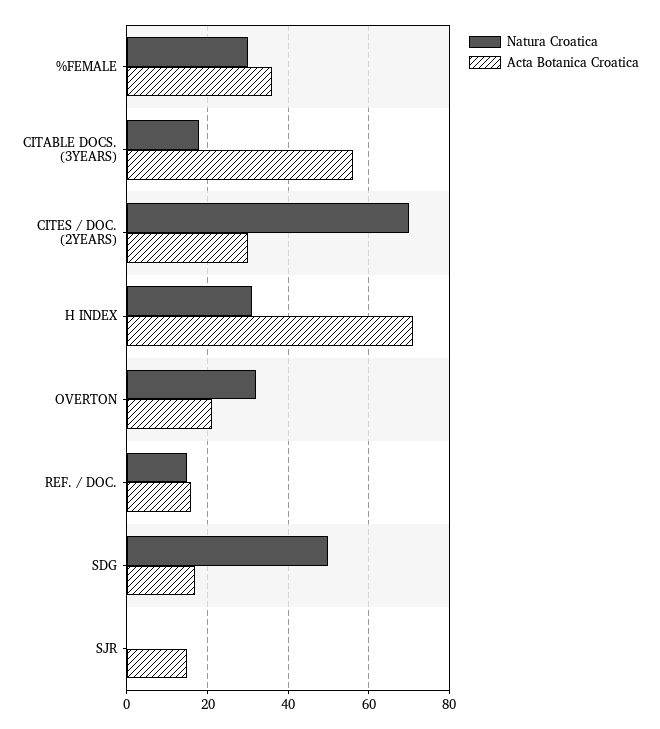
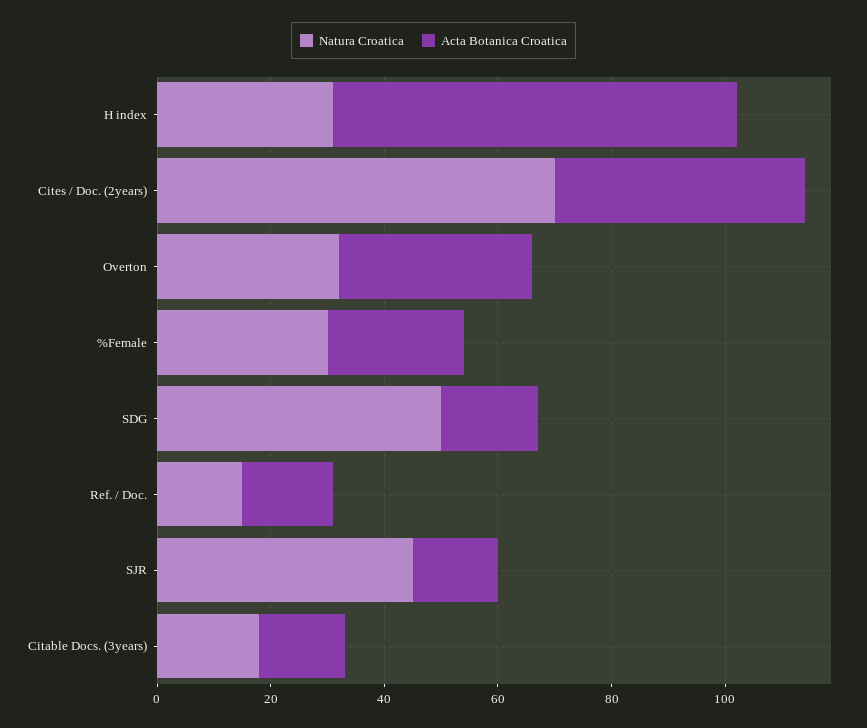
Acta Botanica Croatica, %FEMALE: 35 -> 25
Acta Botanica Croatica, CITABLE DOCS. (3YEARS): 55 -> 15
Acta Botanica Croatica, CITES / DOC. (2YEARS): 30 -> 45
Acta Botanica Croatica, OVERTON: 20 -> 35
Natura Croatica, SJR: 0 -> 45

